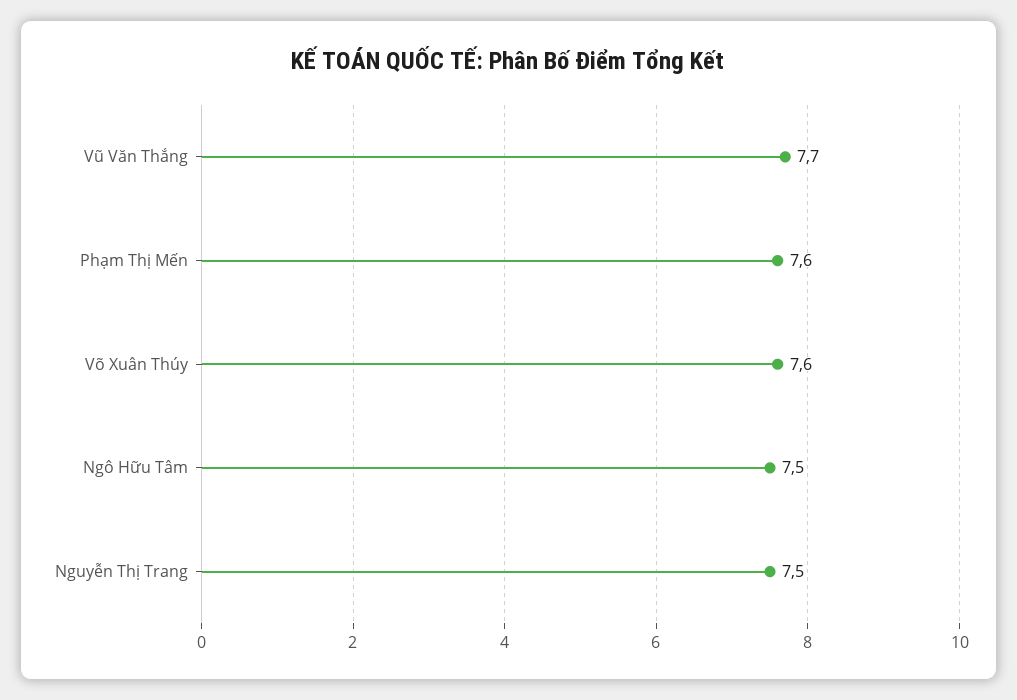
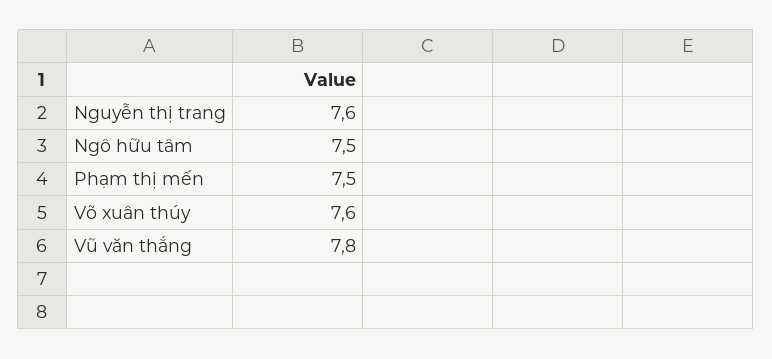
Vũ Văn Thắng: 7.7 -> 7.8
Phạm Thị Mến: 7.6 -> 7.5
Nguyễn Thị Trang: 7.5 -> 7.6

